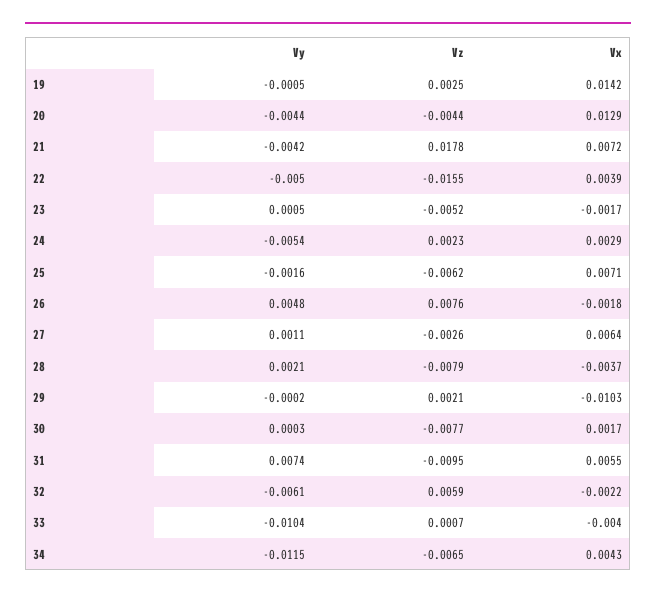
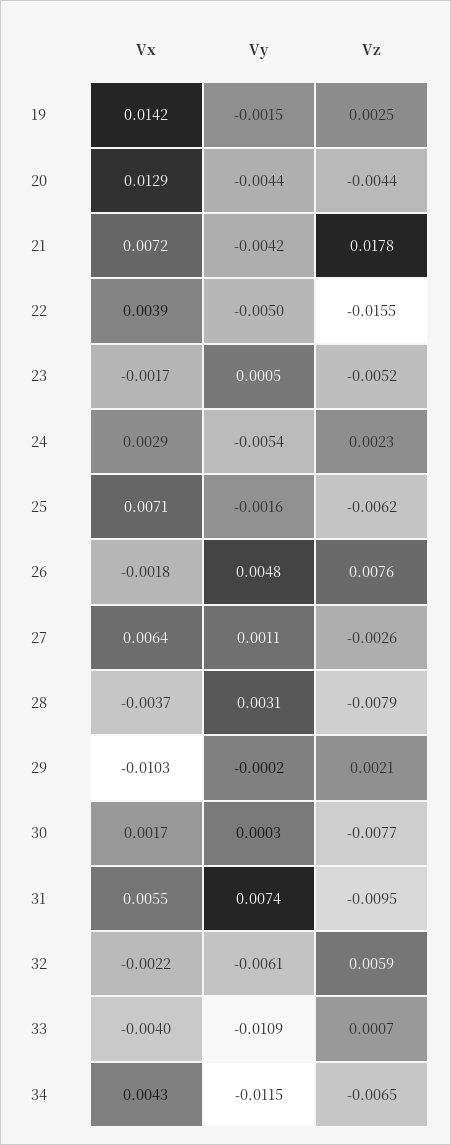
Vy, 19: -0.0005 -> -0.0015
Vy, 28: 0.0021 -> 0.0031
Vy, 33: -0.0104 -> -0.0109

